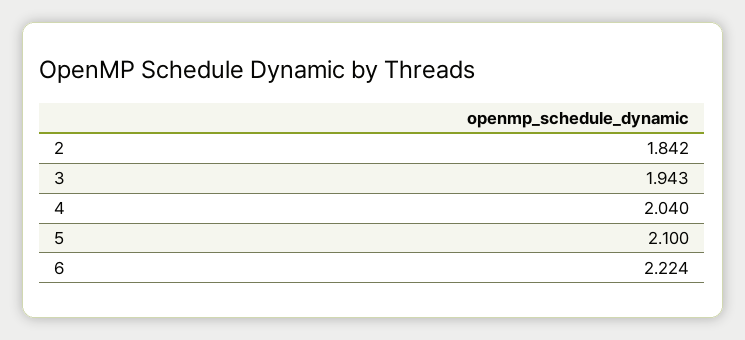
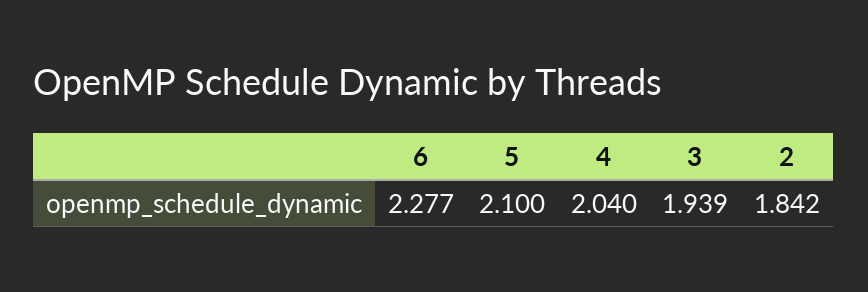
3: 1.943 -> 1.939
6: 2.224 -> 2.277

